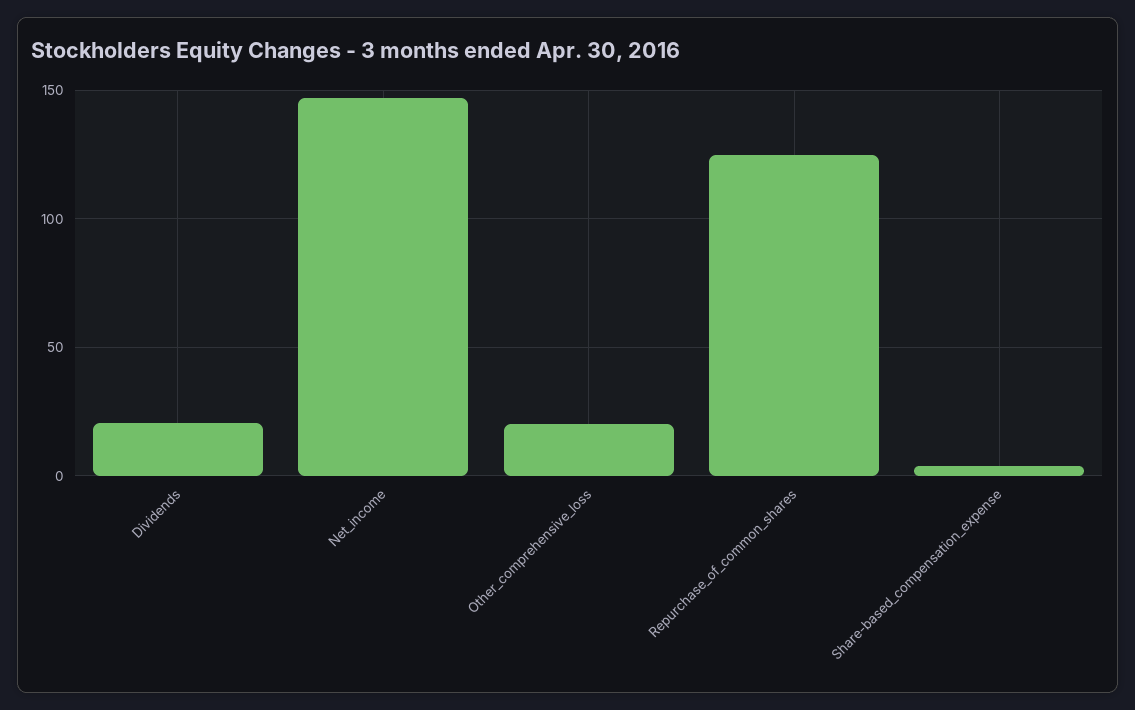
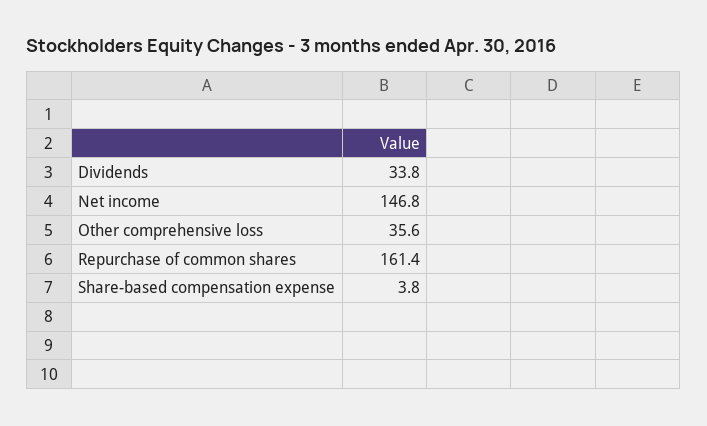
Dividends: 20 -> 33.8
Other_comprehensive_loss: 20 -> 35.6
Repurchase_of_common_shares: 125 -> 161.4

